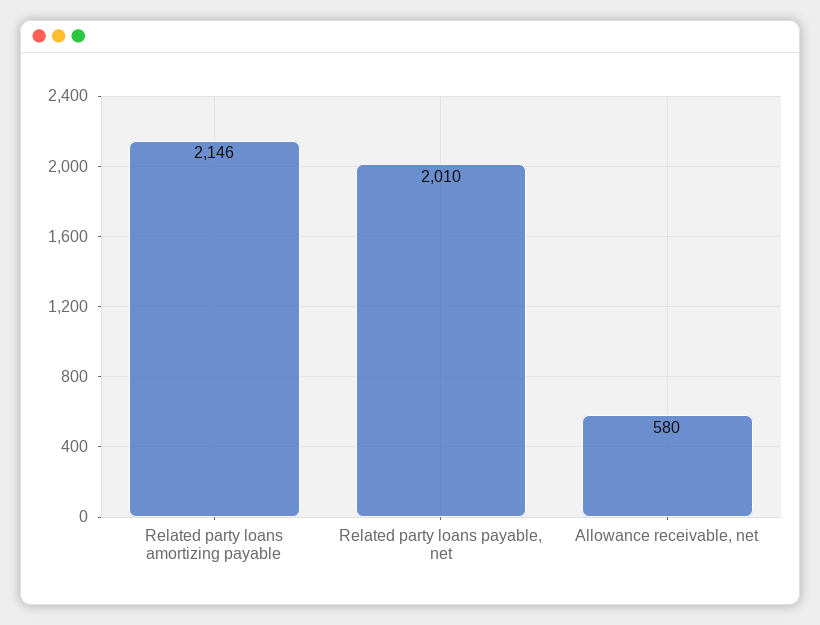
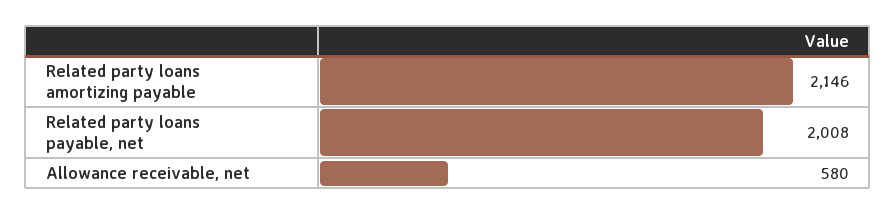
Related party loans payable, net: 2010 -> 2008

